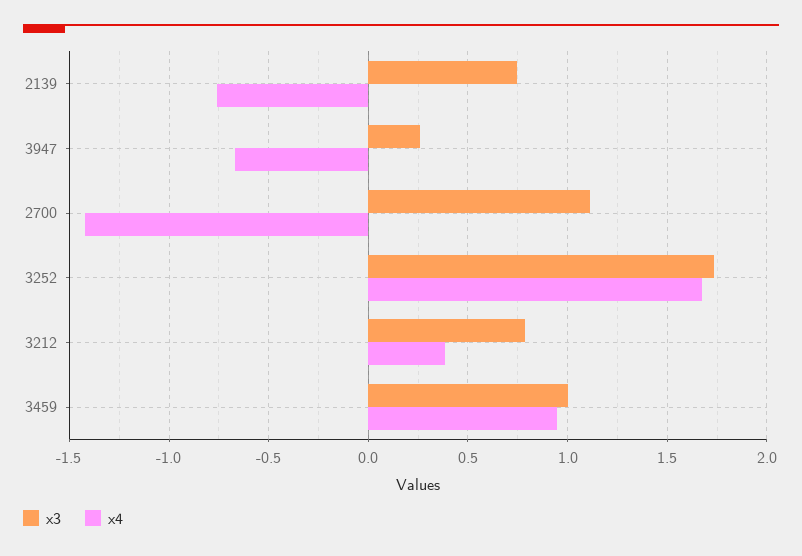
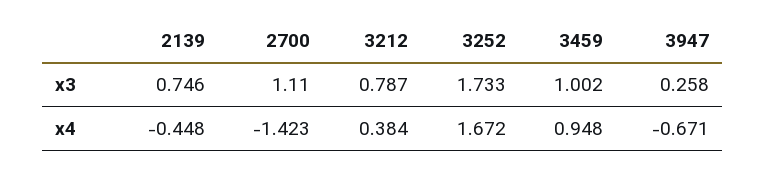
x4, 2139: -0.75 -> -0.448

